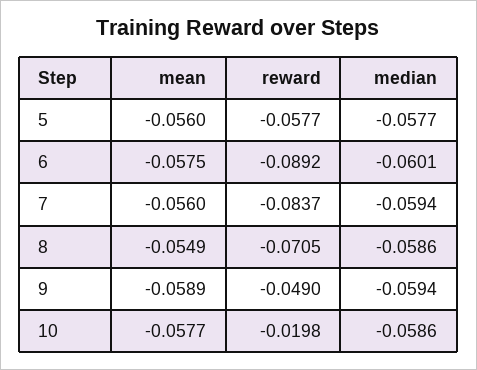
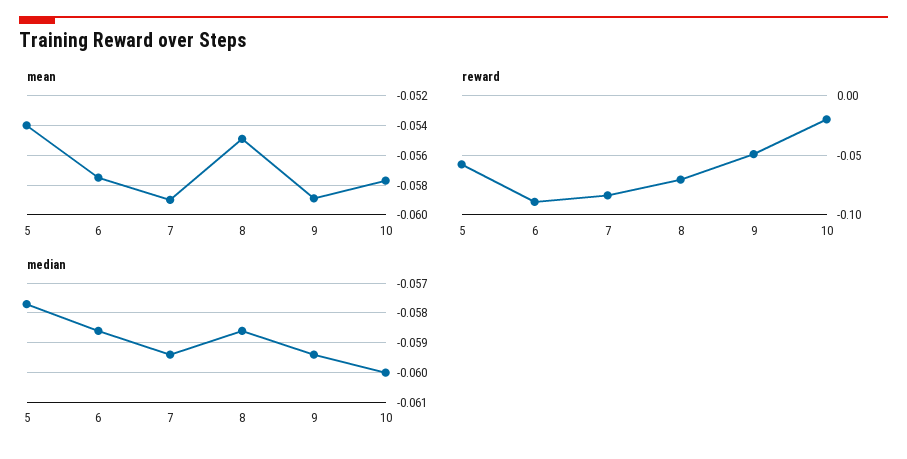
mean, 5: -0.056 -> -0.054
median, 6: -0.0601 -> -0.0585
mean, 7: -0.056 -> -0.059
median, 10: -0.0586 -> -0.06

